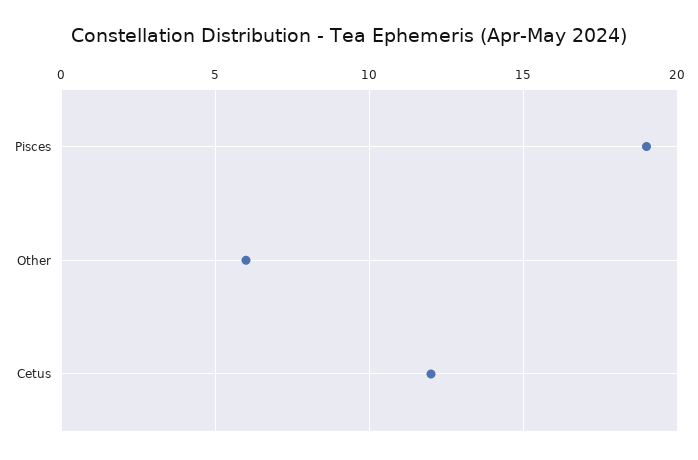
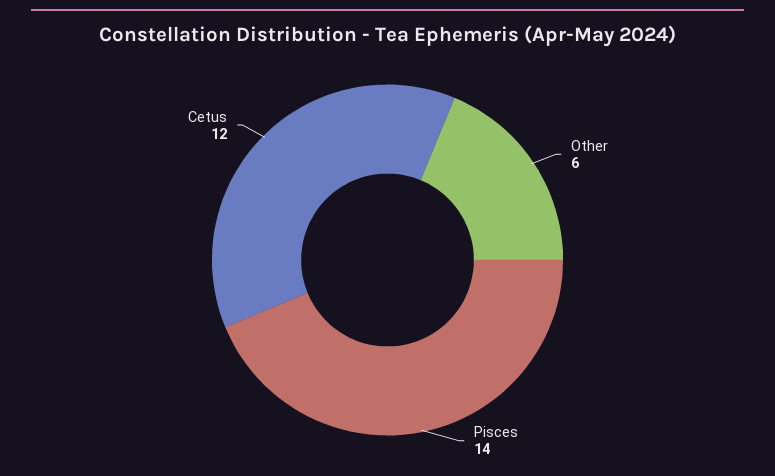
Pisces: 19 -> 14

